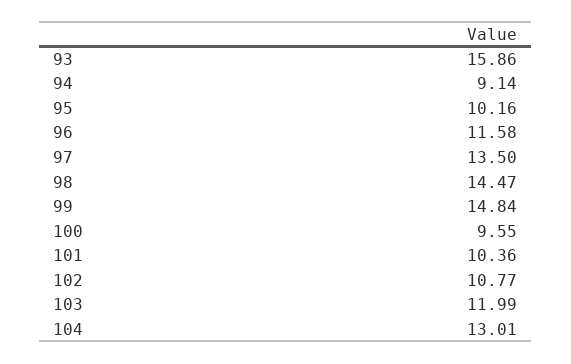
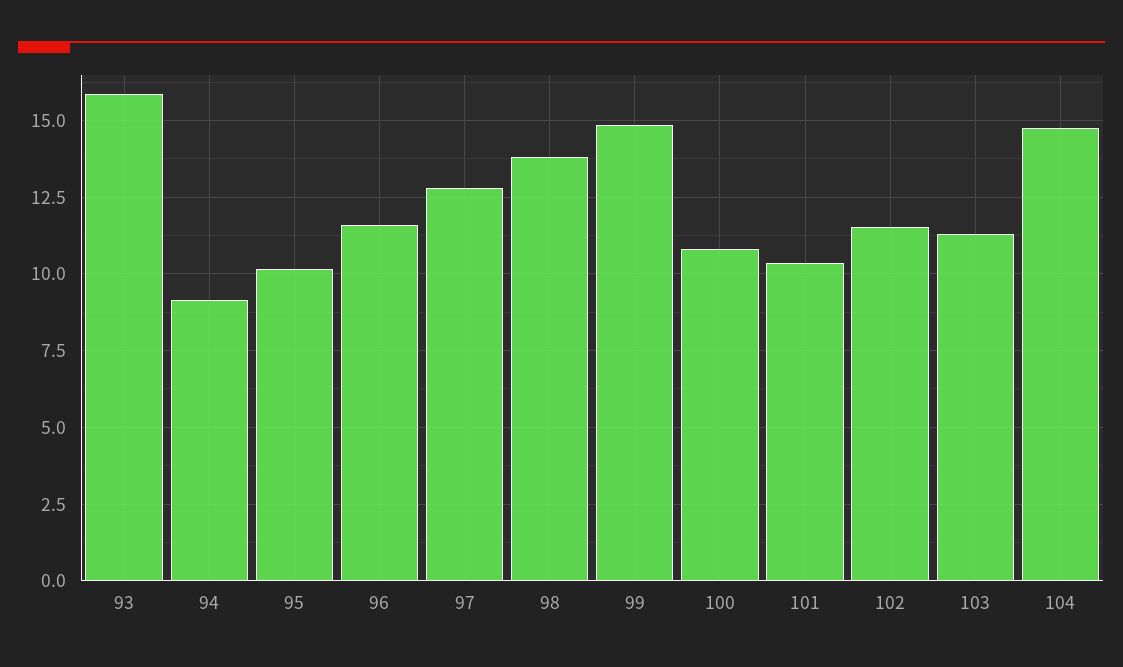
97: 13.5 -> 12.75
98: 14.47 -> 13.75
100: 9.55 -> 10.75
102: 10.77 -> 11.5
103: 11.99 -> 11.25
104: 13.01 -> 14.75

